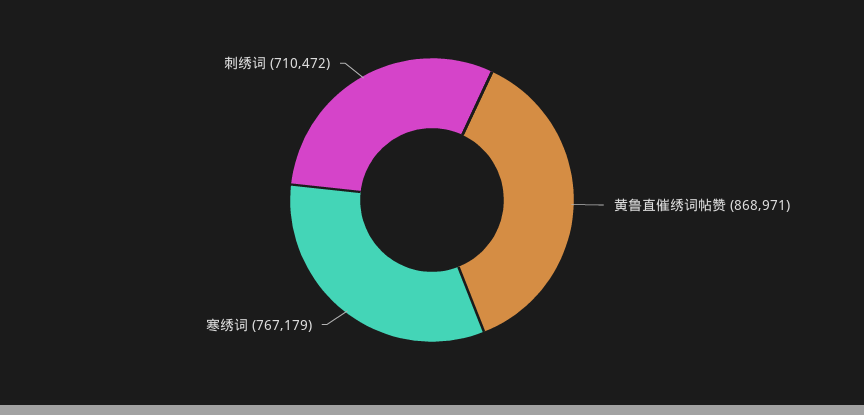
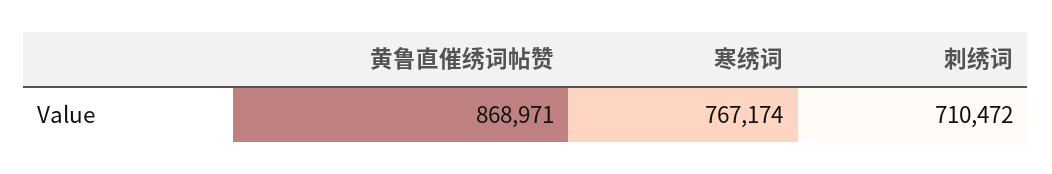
寒绣词: 767179 -> 767174

